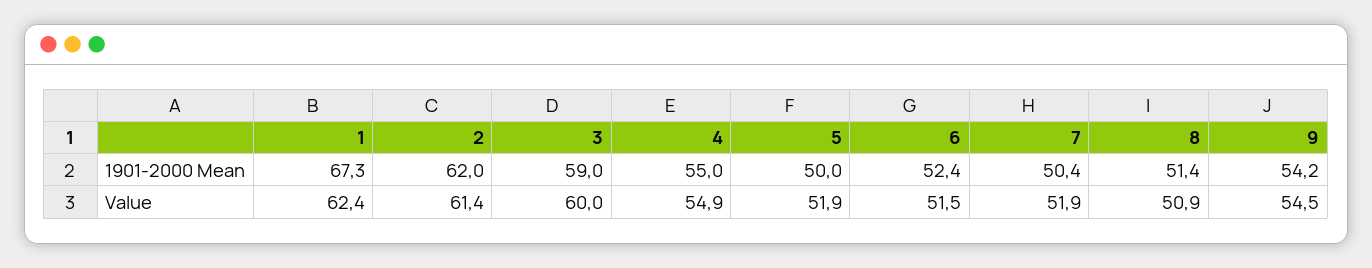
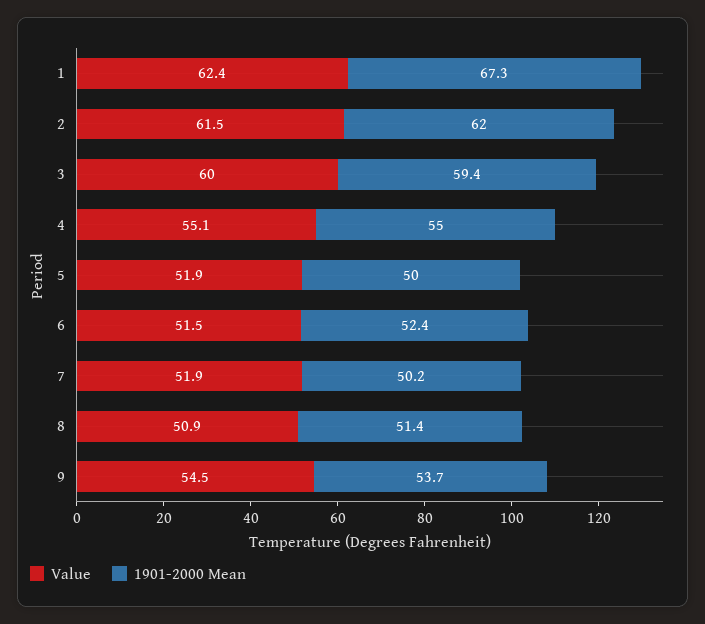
1901-2000 Mean, 3: 59 -> 59.4
1901-2000 Mean, 7: 50.4 -> 50.2
1901-2000 Mean, 9: 54.2 -> 53.7
Value, 2: 61.4 -> 61.5
Value, 4: 54.9 -> 55.1

